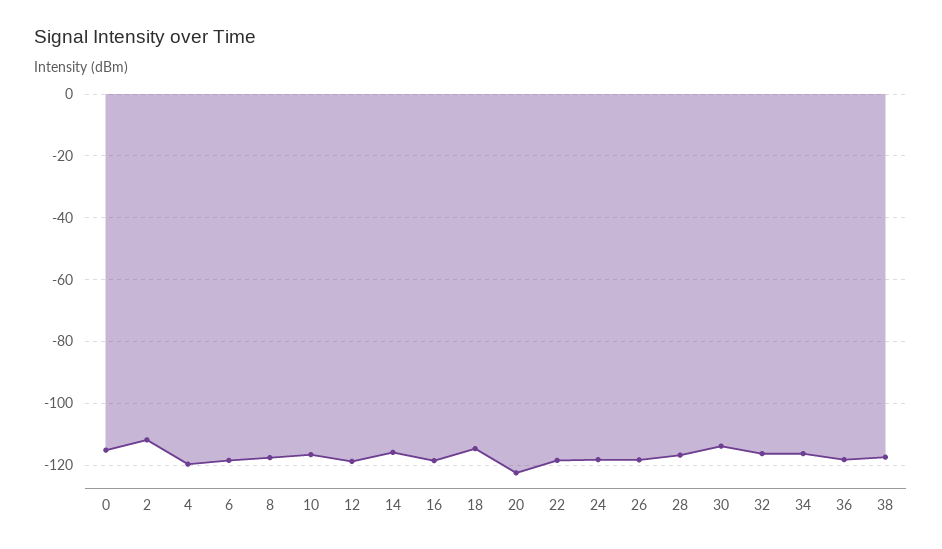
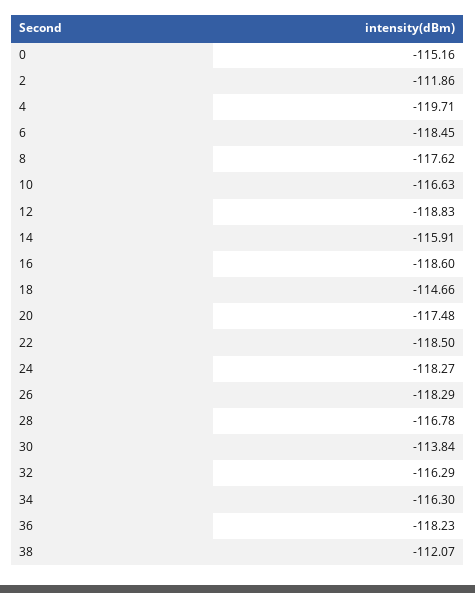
20: -122 -> -117.48
38: -118 -> -112.07

